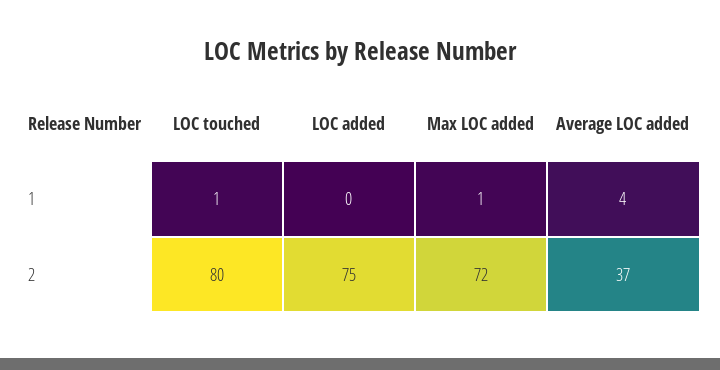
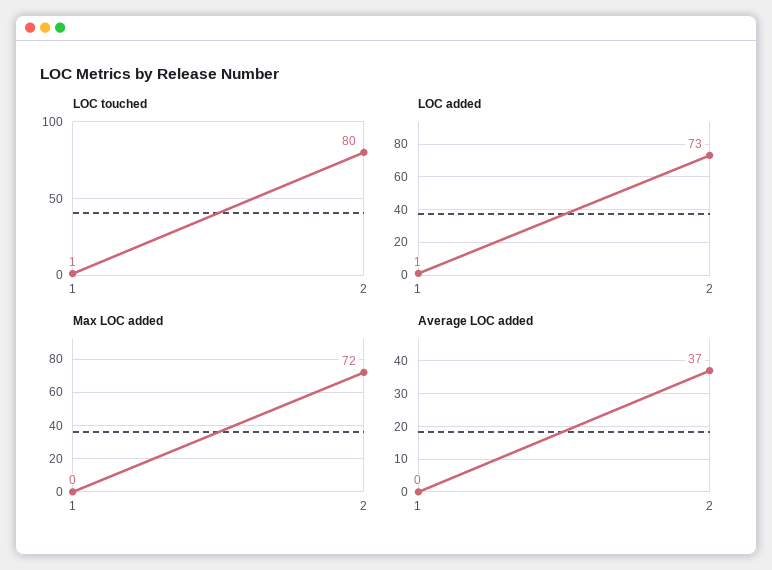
LOC added, 1: 0 -> 1
Max LOC added, 1: 1 -> 0
Average LOC added, 1: 4 -> 0
LOC added, 2: 75 -> 73

